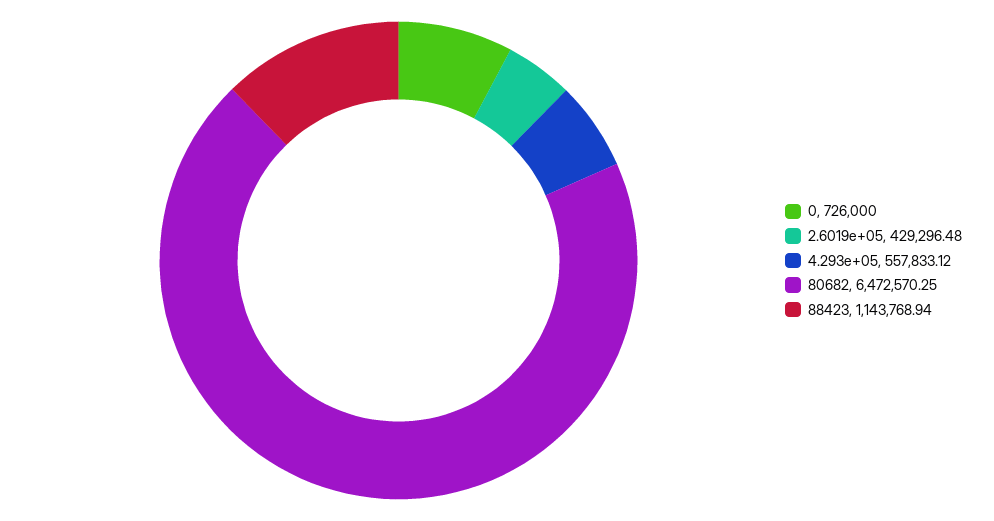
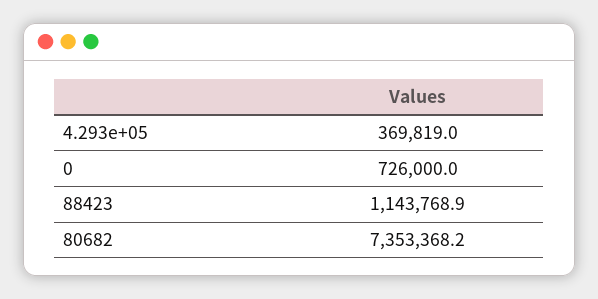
2.6019e+05: 429296.48 -> none
4.293e+05: 557833.12 -> 369819
80682: 6472570.25 -> 7353368.2

